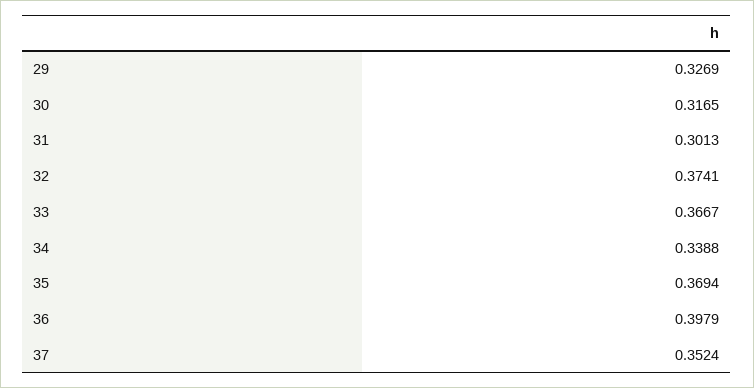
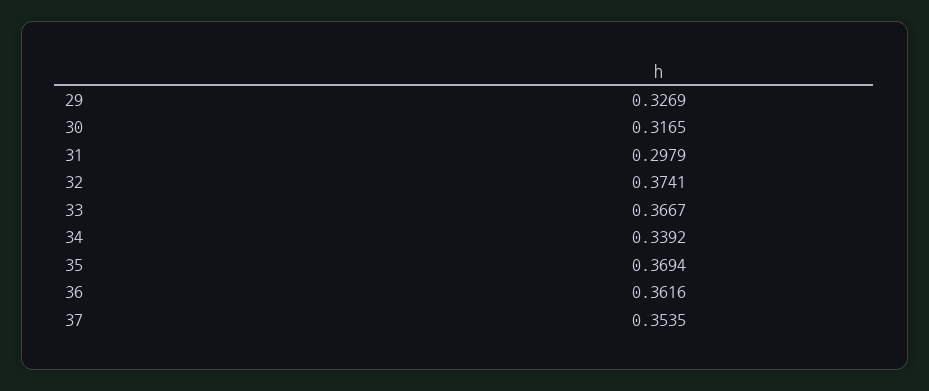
31: 0.3013 -> 0.2979
34: 0.3388 -> 0.3392
36: 0.3979 -> 0.3616
37: 0.3524 -> 0.3535

